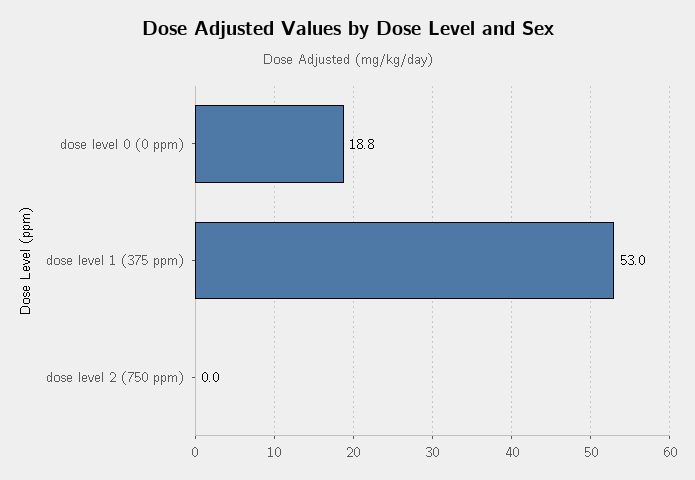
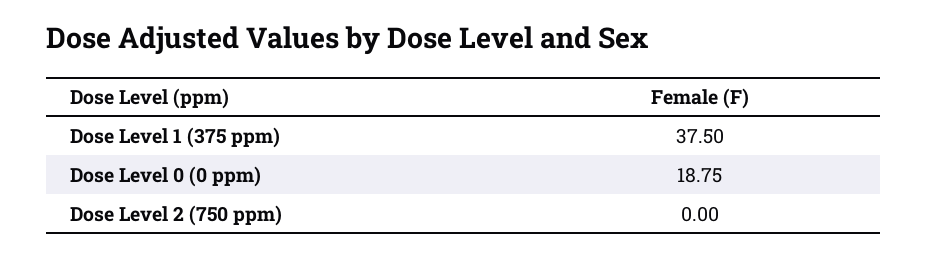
dose level 1 (375 ppm): 53 -> 37.5

